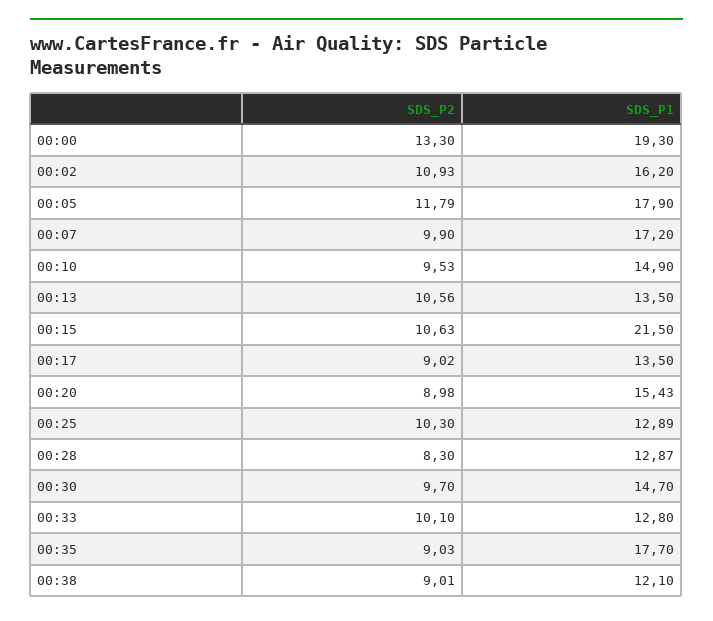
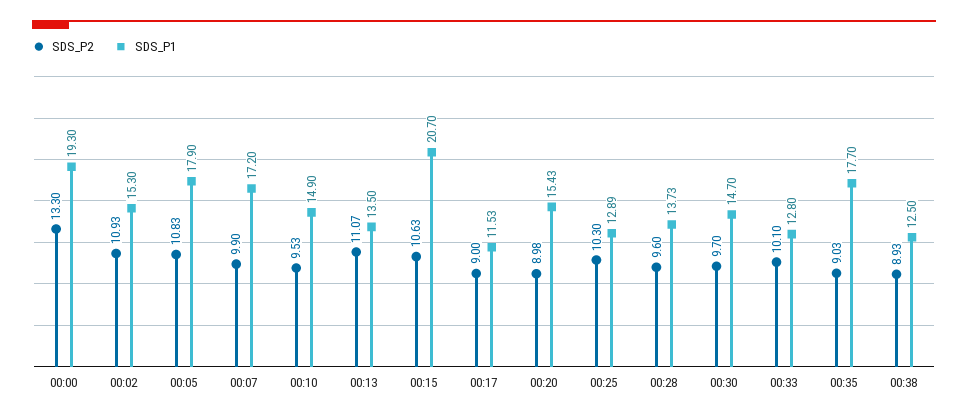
SDS_P1, 00:02: 16.2 -> 15.3
SDS_P2, 00:05: 11.79 -> 10.83
SDS_P2, 00:13: 10.56 -> 11.07
SDS_P1, 00:15: 21.5 -> 20.7
SDS_P2, 00:17: 9.02 -> 9
SDS_P1, 00:17: 13.5 -> 11.53
SDS_P2, 00:28: 8.3 -> 9.6
SDS_P1, 00:28: 12.87 -> 13.73
SDS_P2, 00:38: 9.01 -> 8.93
SDS_P1, 00:38: 12.1 -> 12.5

